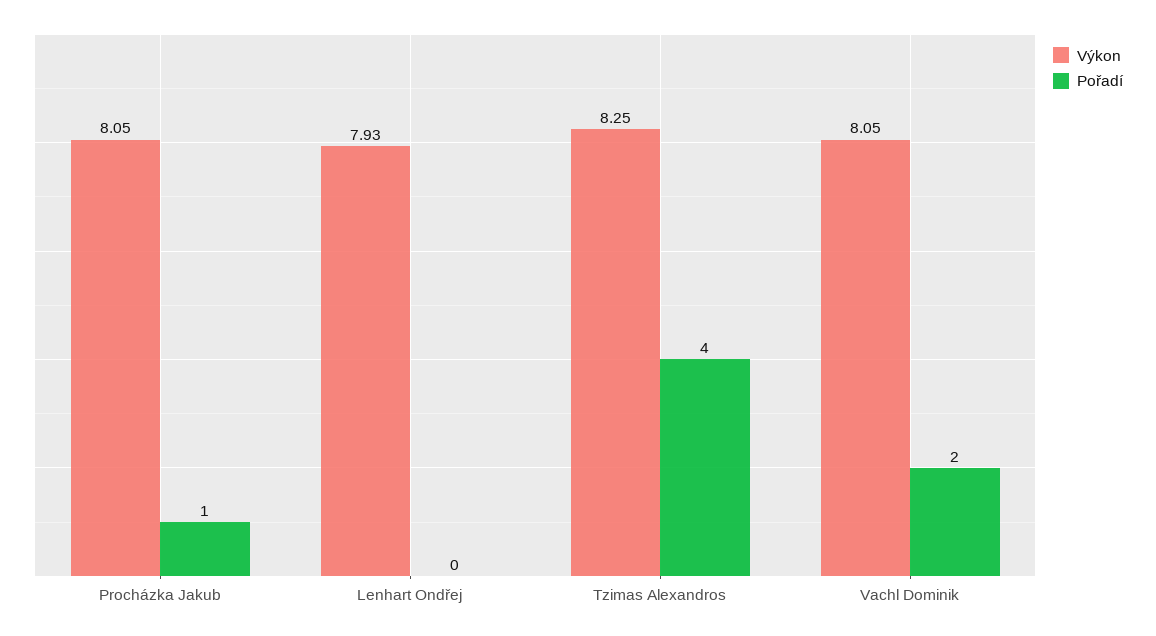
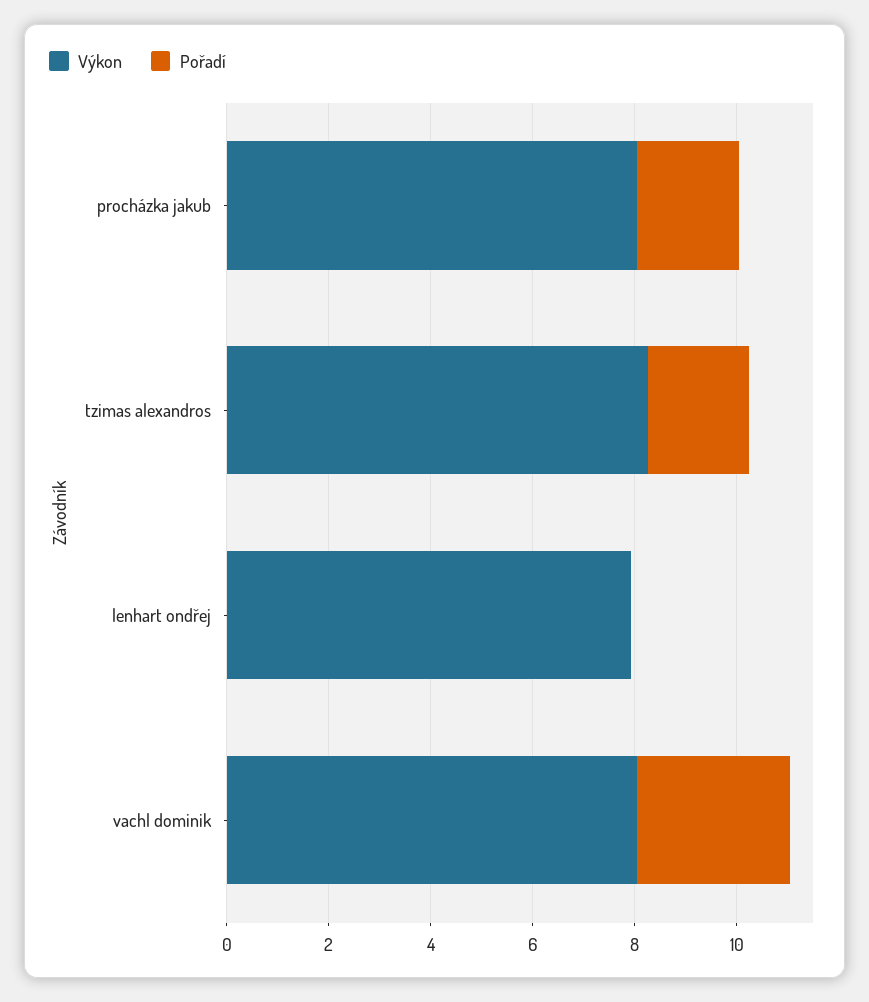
Pořadí, Procházka Jakub: 1 -> 2
Pořadí, Tzimas Alexandros: 4 -> 2
Pořadí, Vachl Dominik: 2 -> 3

